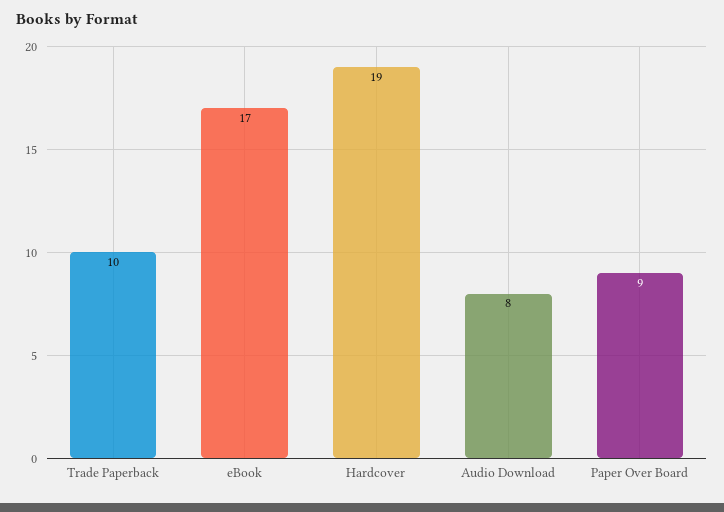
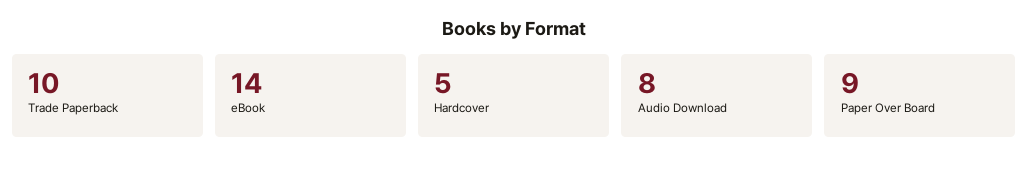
eBook: 17 -> 14
Hardcover: 19 -> 5

